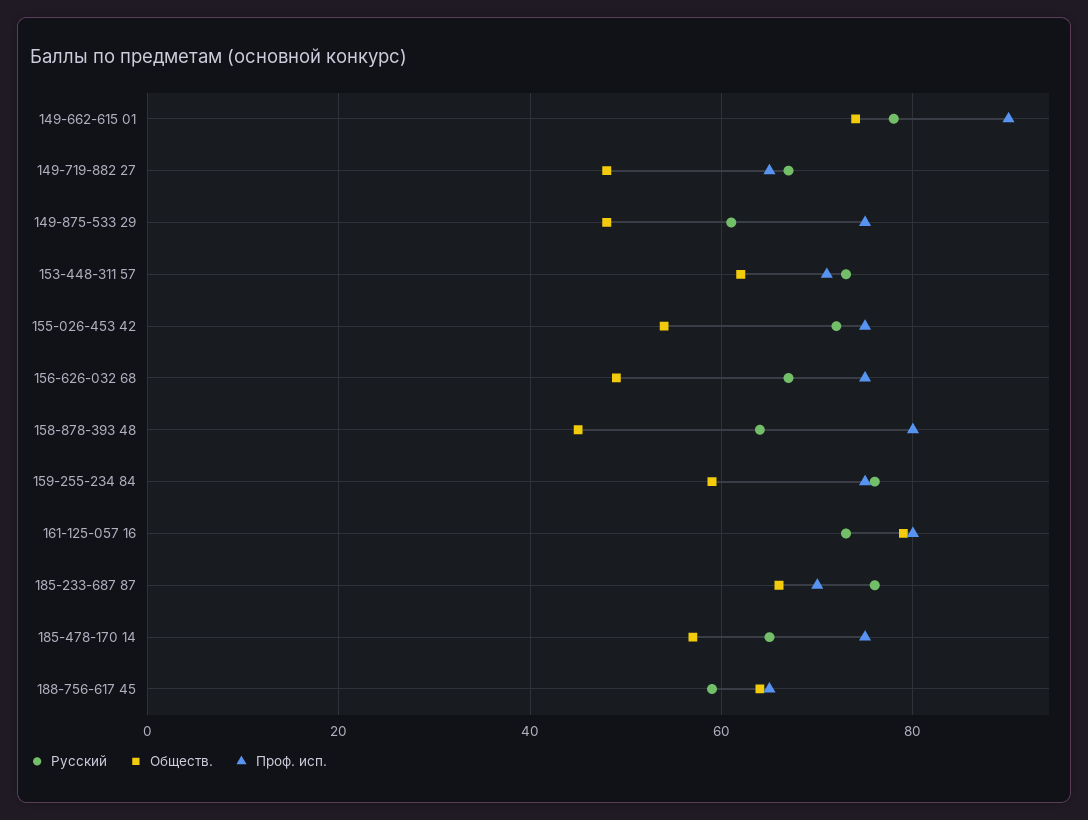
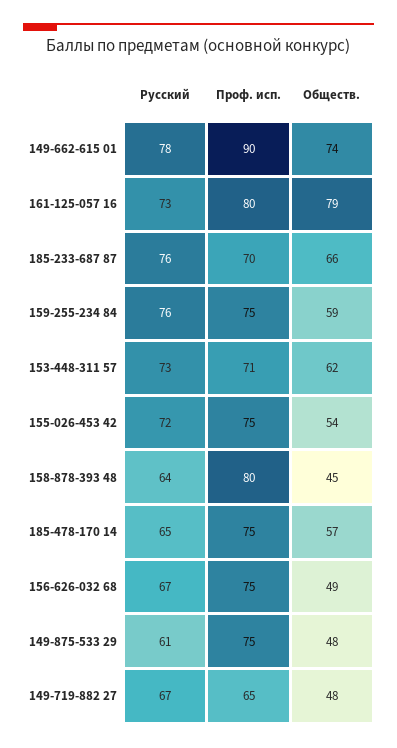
Русский, 188-756-617 45: 60 -> none
Обществ., 188-756-617 45: 65 -> none
Проф. исп., 188-756-617 45: 65 -> none

